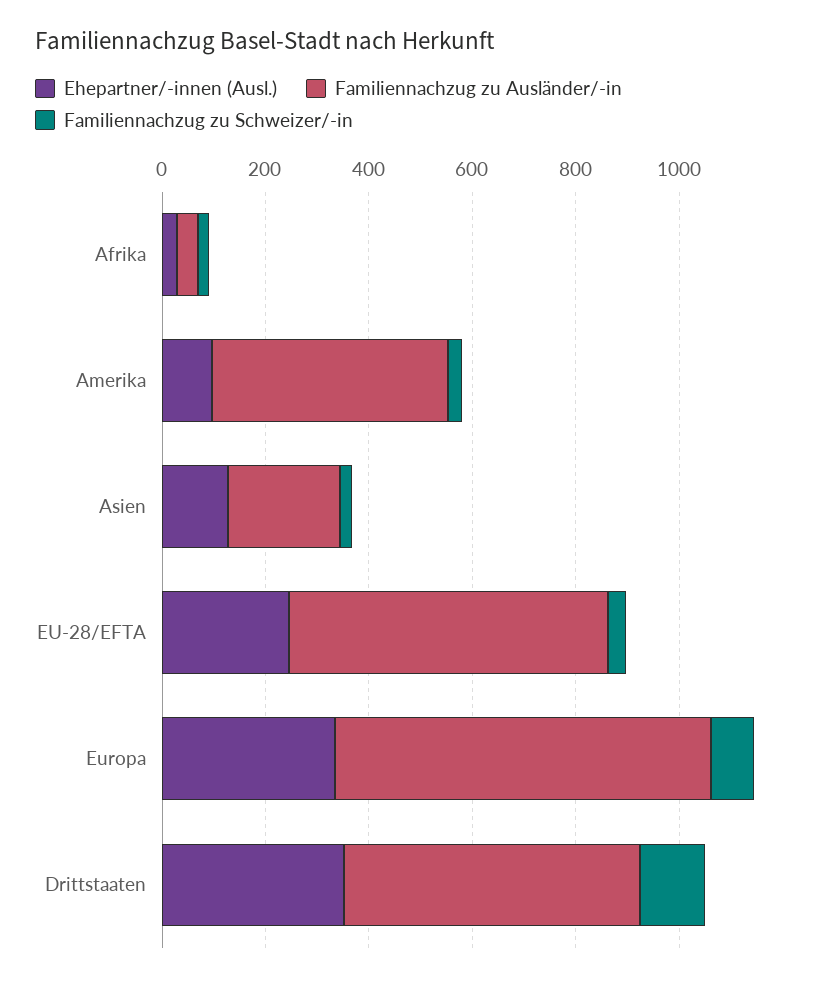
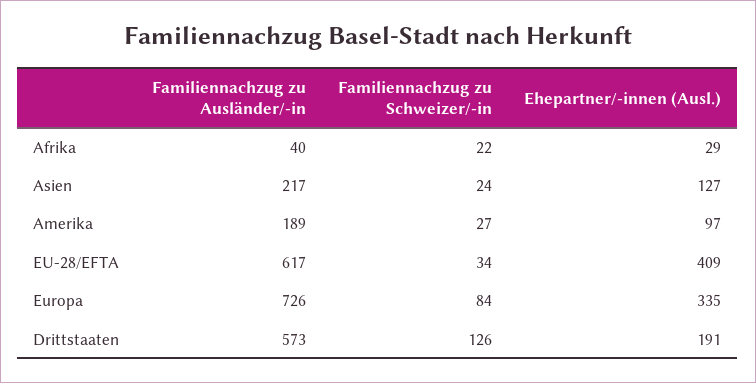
Familiennachzug zu Ausländer/-in, Amerika: 450 -> 189
Ehepartner/-innen (Ausl.), EU-28/EFTA: 250 -> 409
Ehepartner/-innen (Ausl.), Drittstaaten: 350 -> 191

